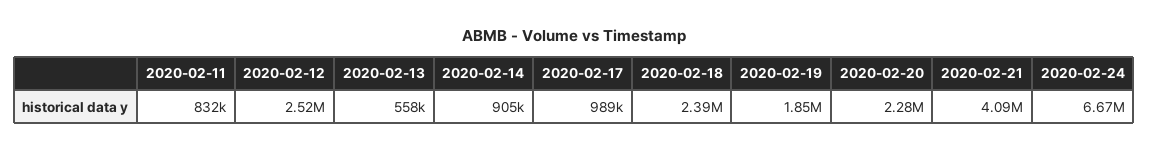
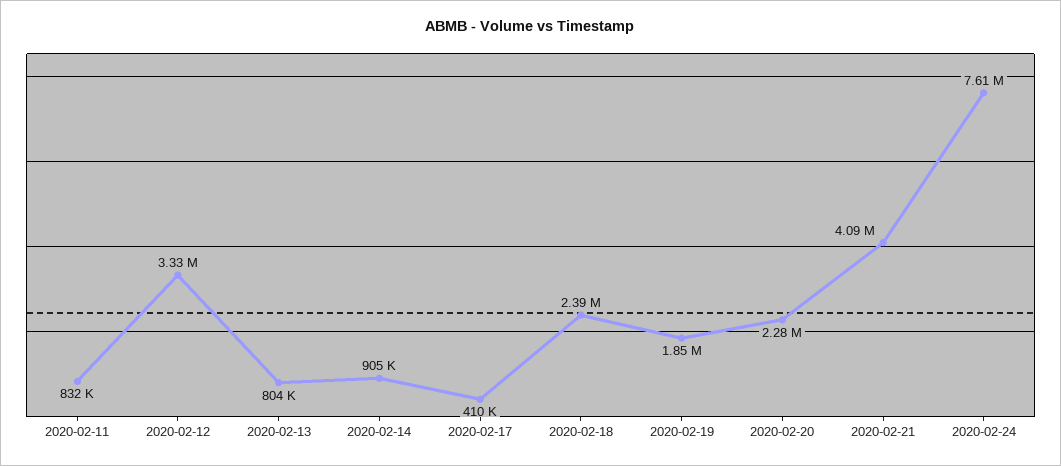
2020-02-12: 2520000 -> 3330000
2020-02-13: 558000 -> 804000
2020-02-17: 989000 -> 410000
2020-02-24: 6670000 -> 7610000

